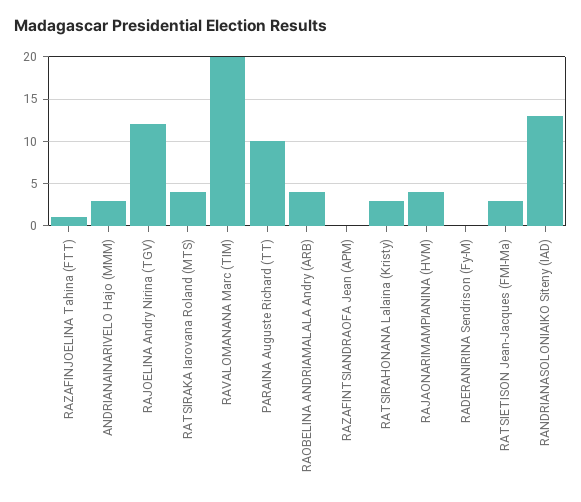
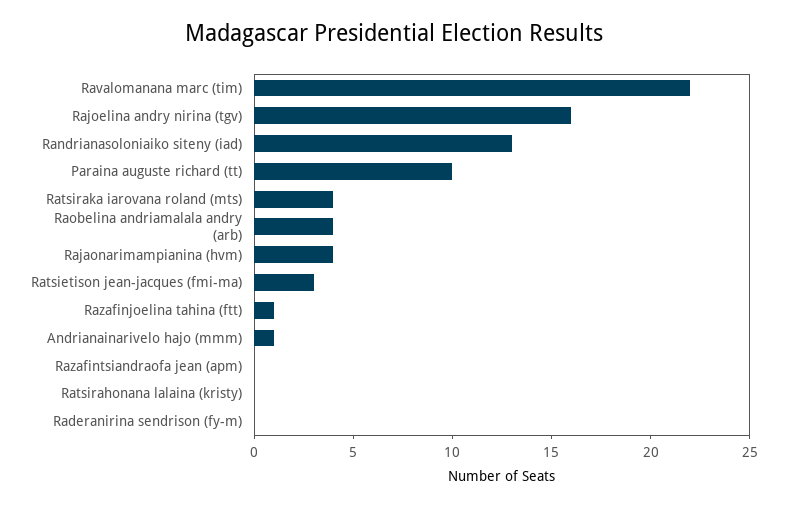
ANDRIANAINARIVELO Hajo (MMM): 3 -> 1
RAJOELINA Andry Nirina (TGV): 12 -> 16
RAVALOMANANA Marc (TIM): 20 -> 22
RATSIRAHONANA Lalaina (Kristy): 3 -> 0

